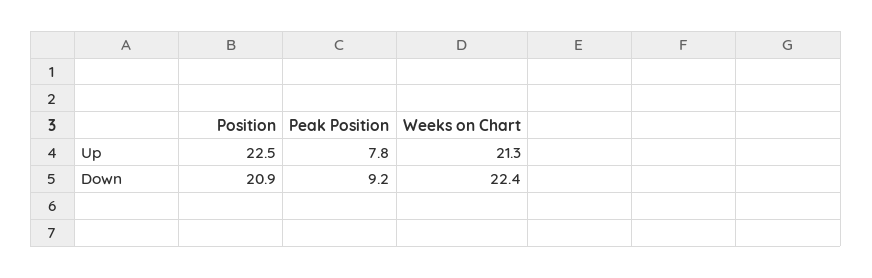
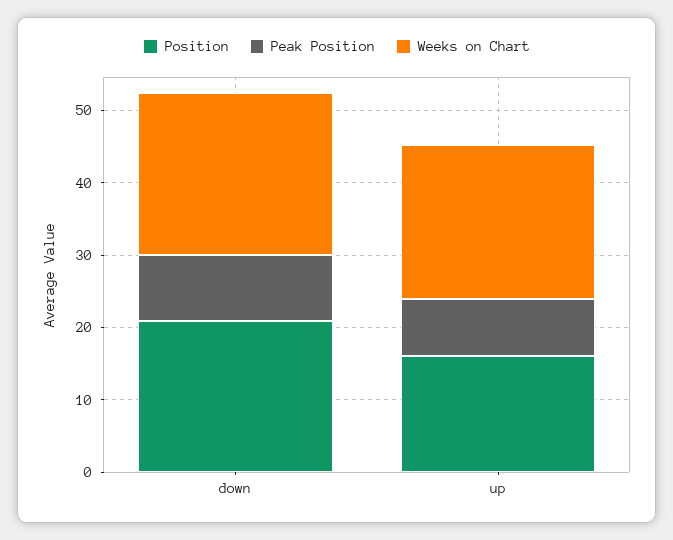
Position, Up: 22.5 -> 16

